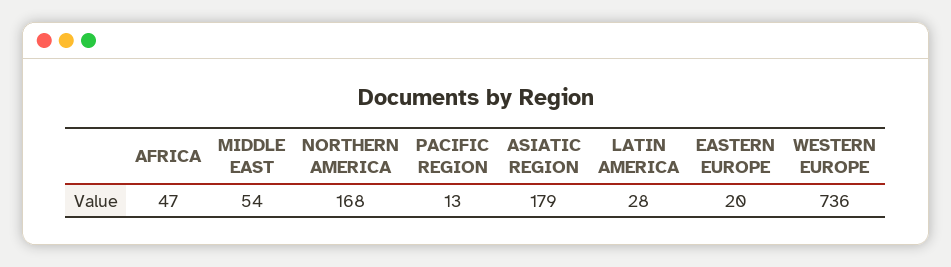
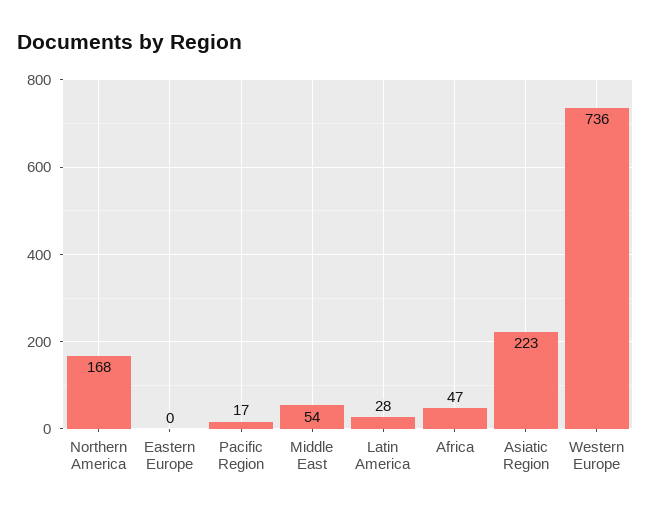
PACIFIC REGION: 13 -> 17
ASIATIC REGION: 179 -> 223
EASTERN EUROPE: 20 -> 0

